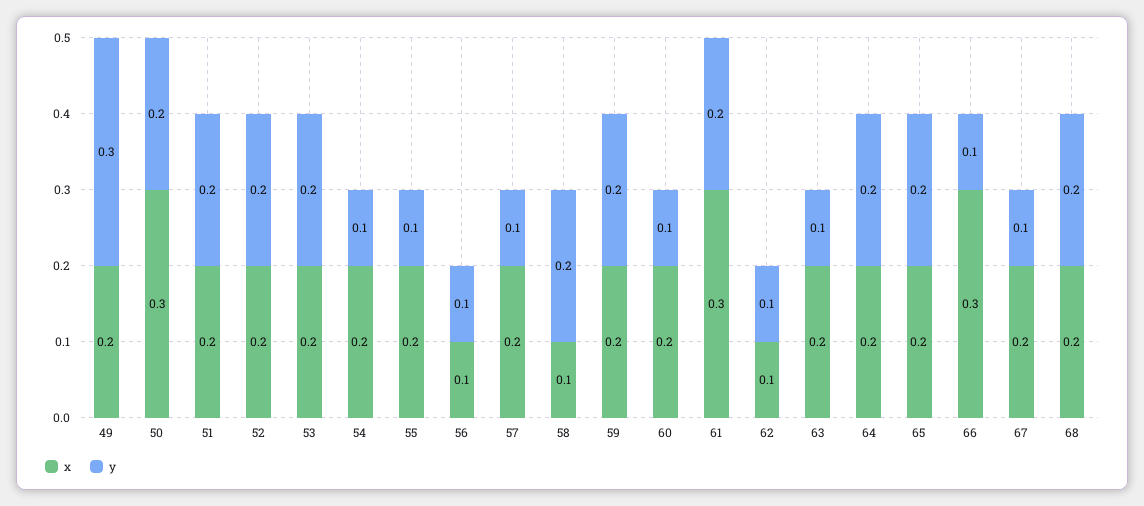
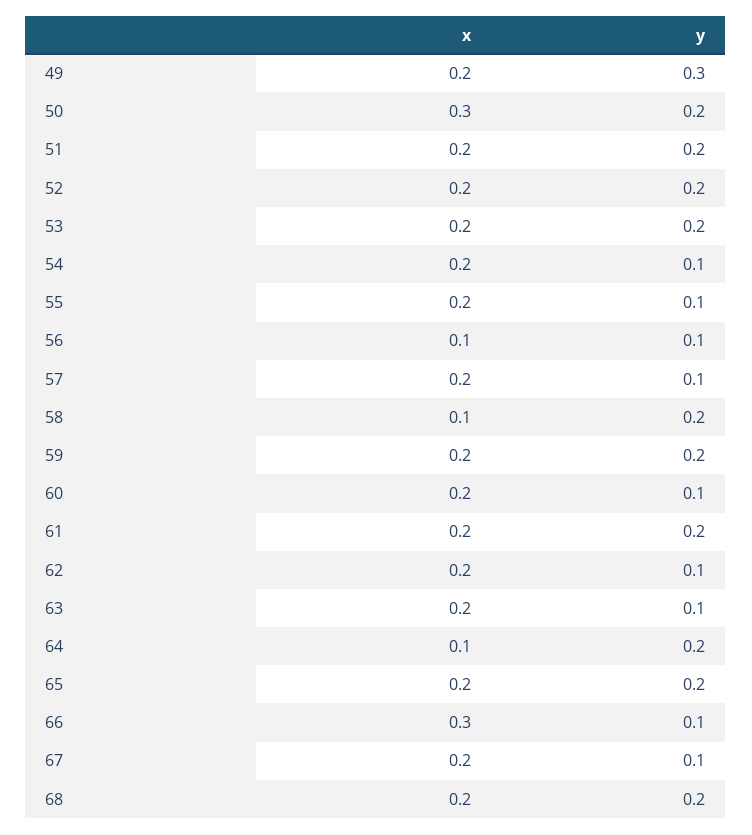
x, 61: 0.3 -> 0.2
x, 62: 0.1 -> 0.2
x, 64: 0.2 -> 0.1

